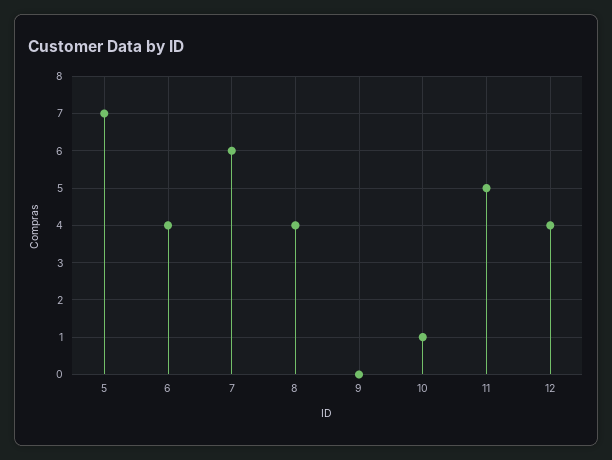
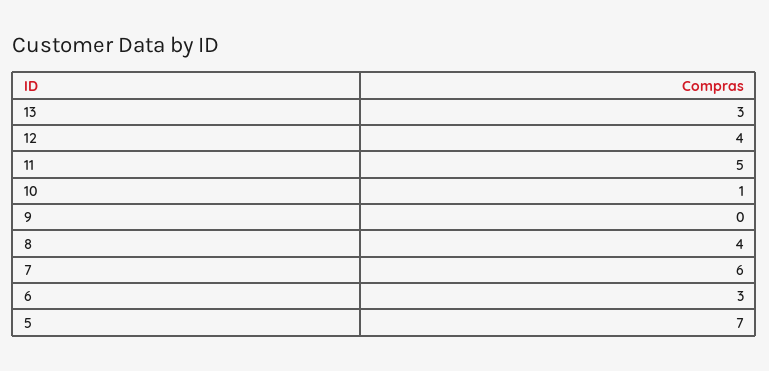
6: 4 -> 3
13: none -> 3

